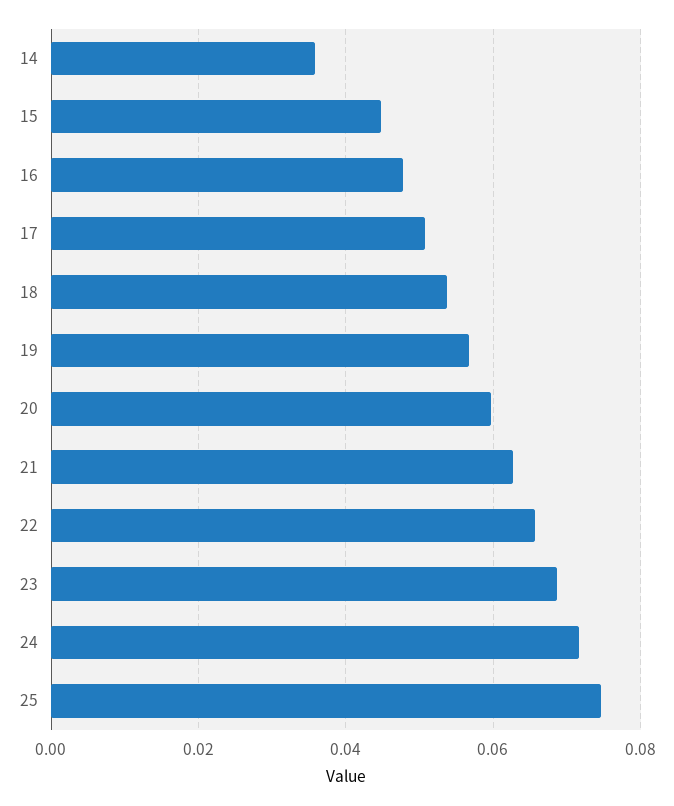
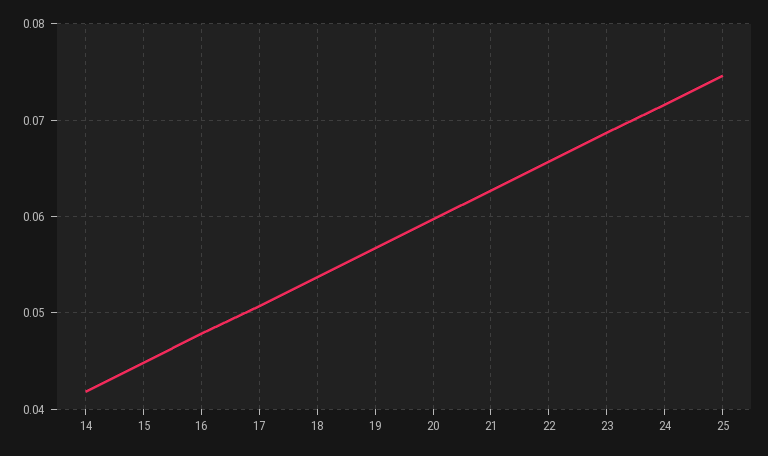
14: 0.036 -> 0.042

